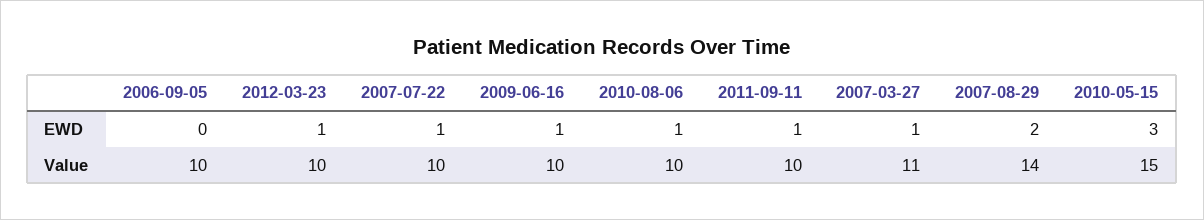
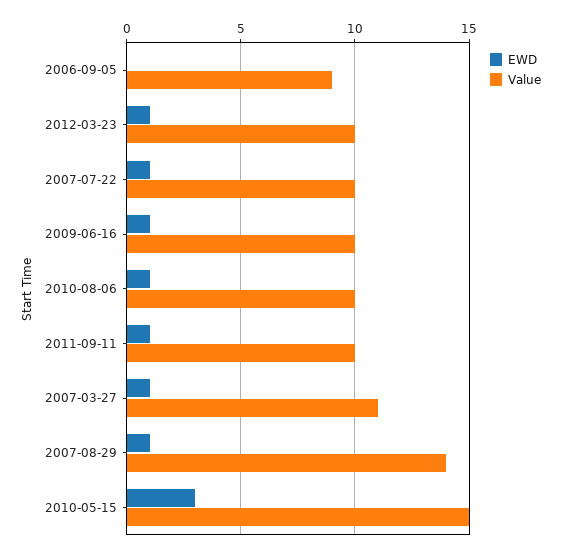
EWD, 2007-08-29: 2 -> 1
Value, 2006-09-05: 10 -> 9

